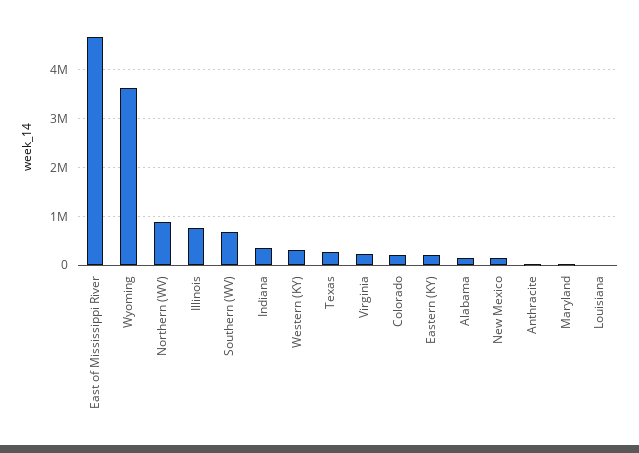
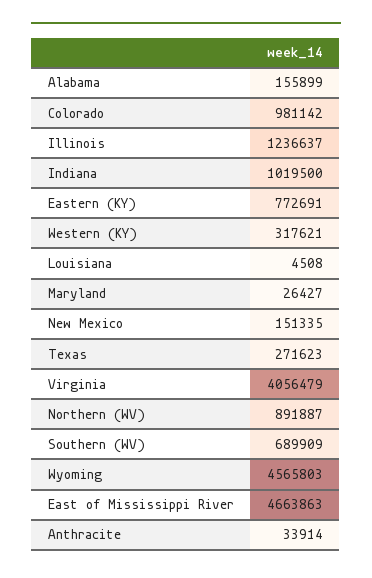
Wyoming: 3600000 -> 4565803
Illinois: 800000 -> 1236637
Indiana: 400000 -> 1019500
Virginia: 200000 -> 4056479
Colorado: 200000 -> 981142
Eastern (KY): 200000 -> 772691

